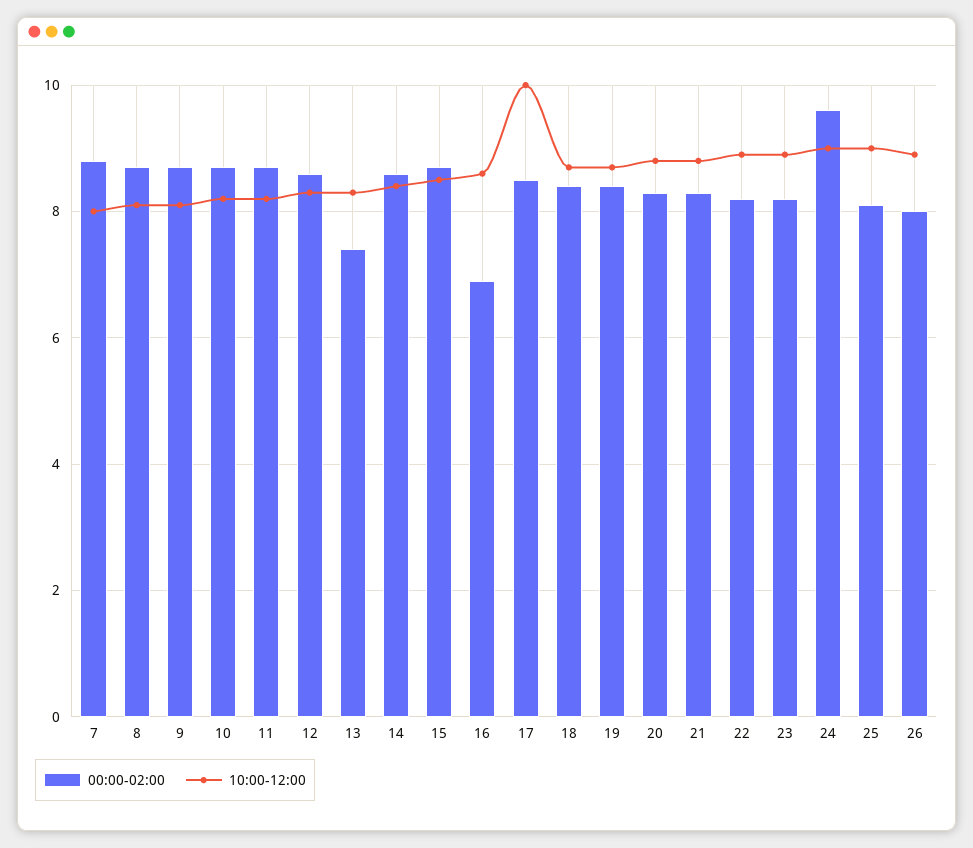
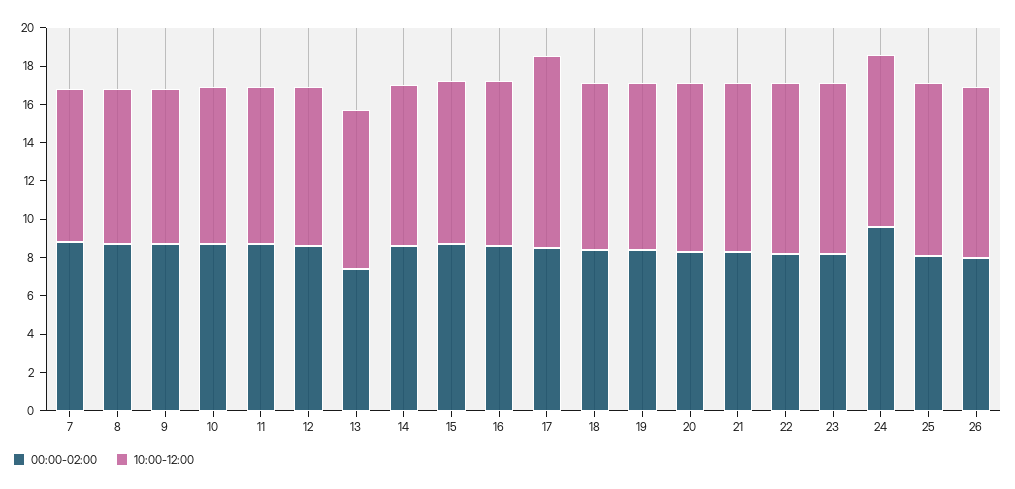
00:00-02:00, 16: 7 -> 8.5

